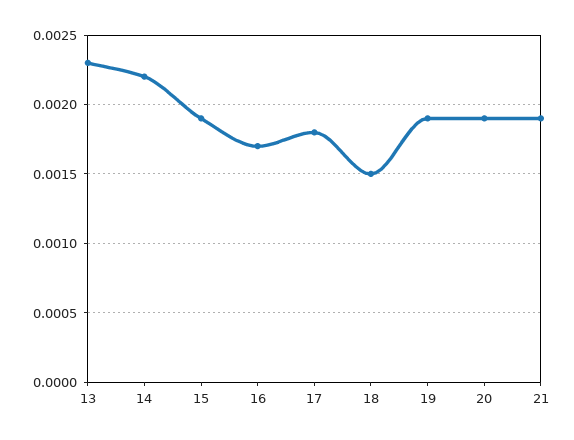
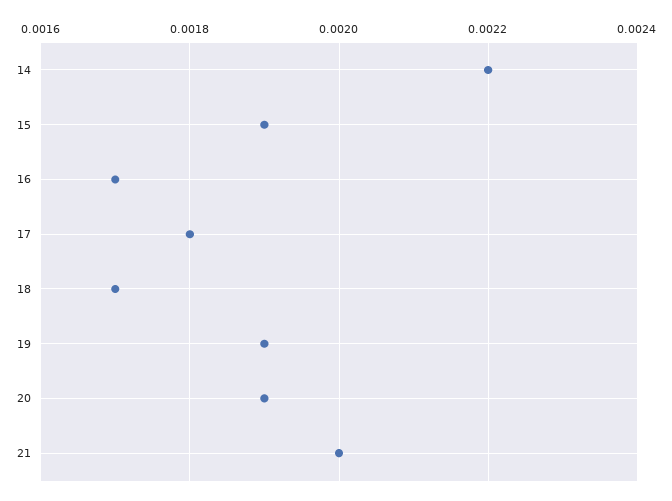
13: 0.0023 -> none
18: 0.0015 -> 0.0017
21: 0.0019 -> 0.002

